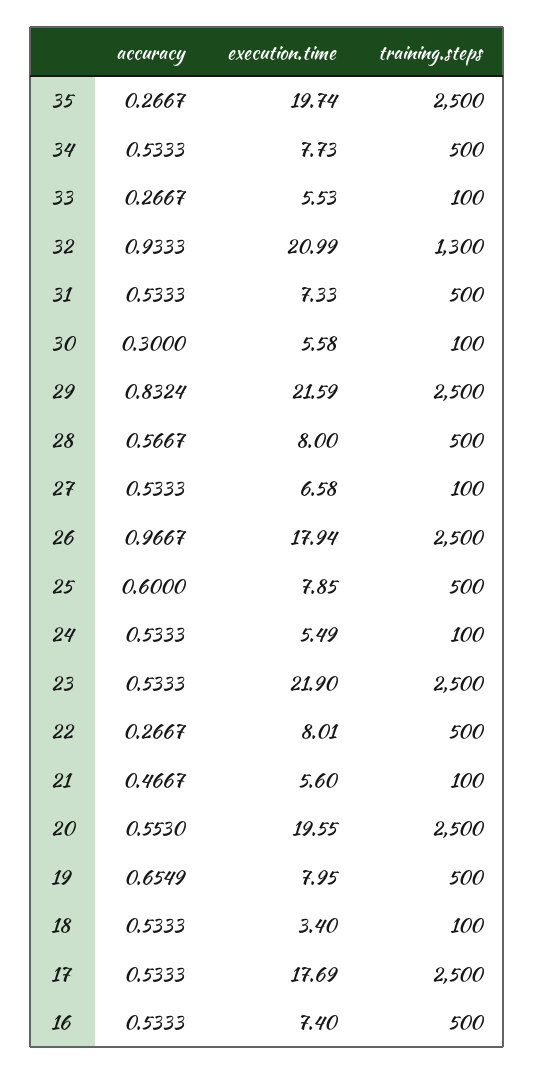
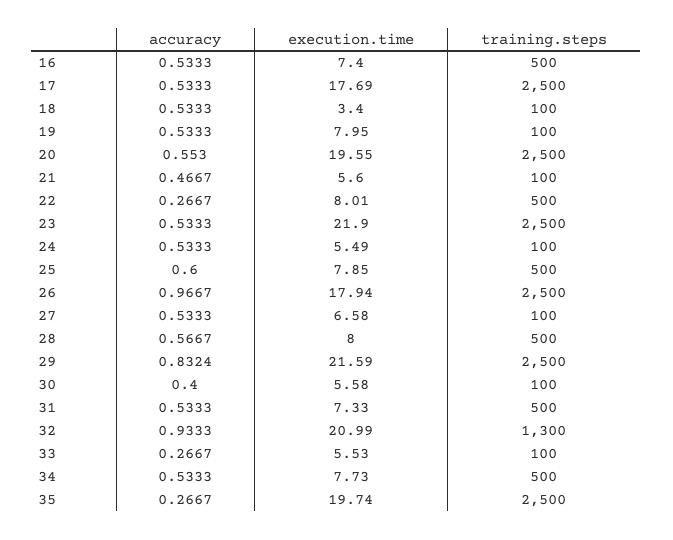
accuracy, 30: 0.3 -> 0.4
accuracy, 19: 0.6549 -> 0.5333
training.steps, 19: 500 -> 100

